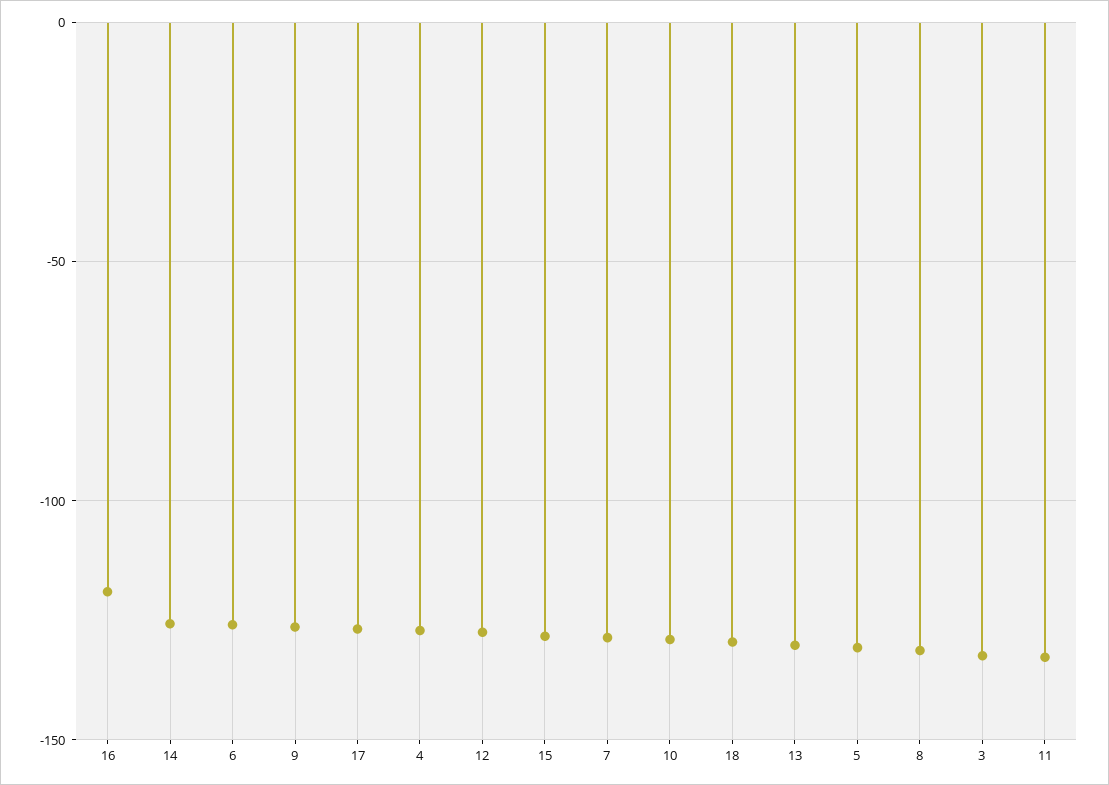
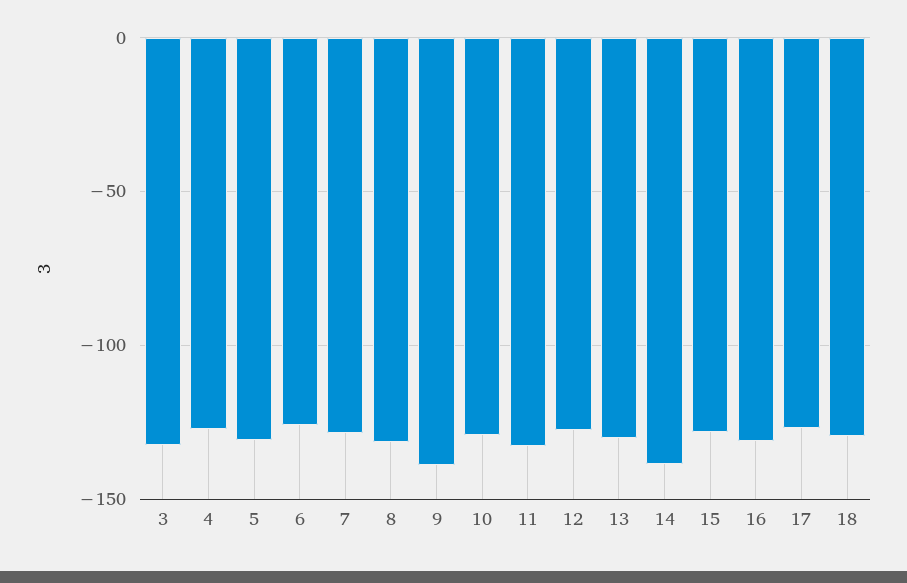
16: -120 -> -130
14: -125 -> -140
9: -125 -> -140

